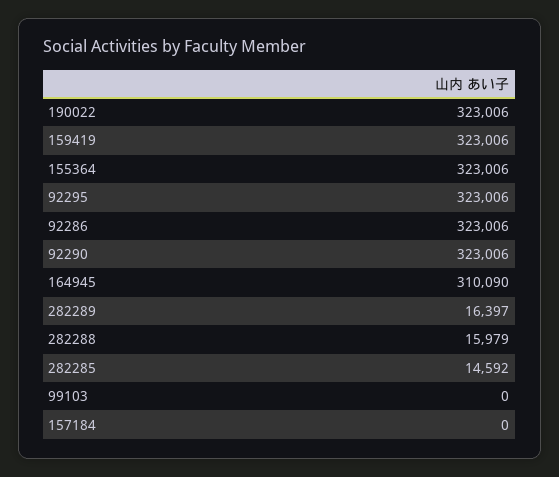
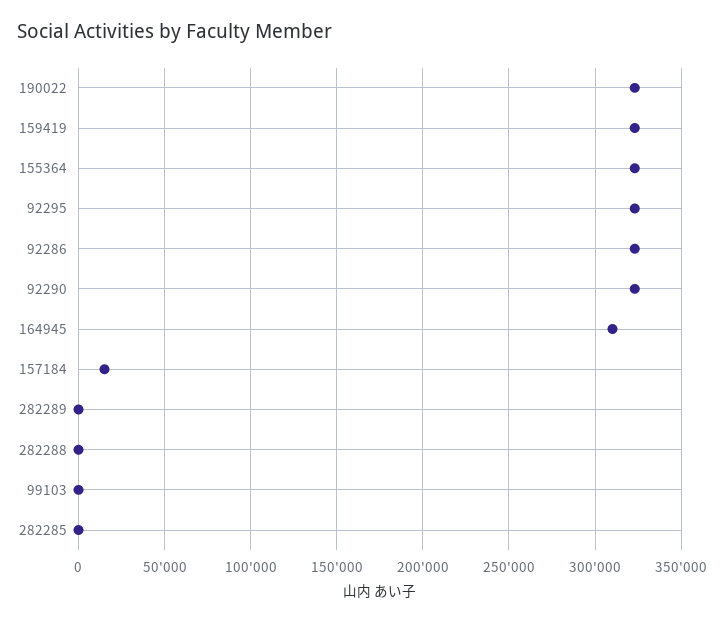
282289: 16397 -> 0
282288: 15979 -> 0
282285: 14592 -> 0
157184: 0 -> 15000

